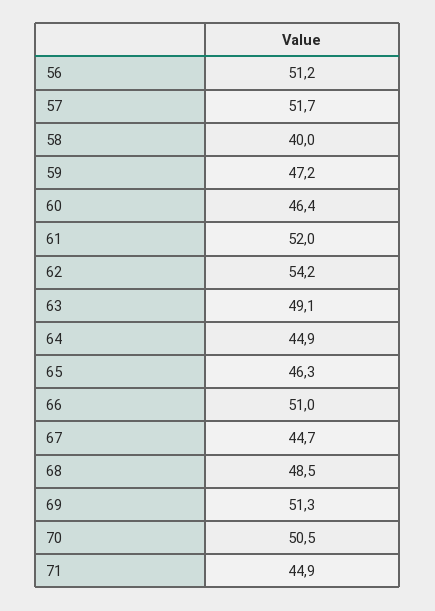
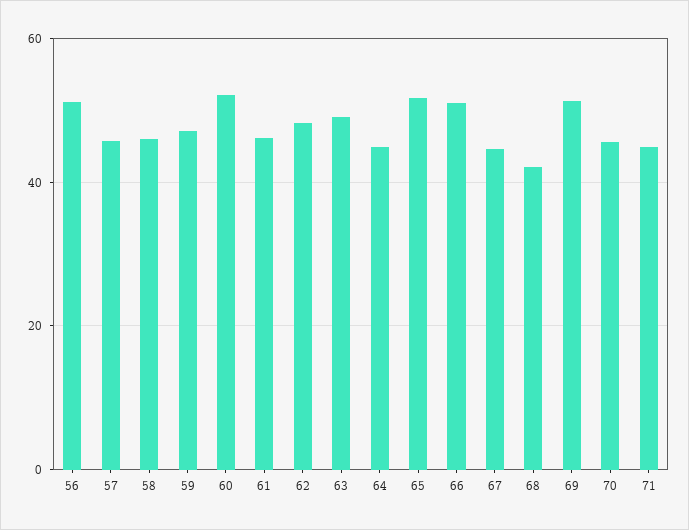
57: 51.7 -> 46
58: 40 -> 46
60: 46.4 -> 52
61: 52 -> 46
62: 54.2 -> 48
65: 46.3 -> 52
68: 48.5 -> 42
70: 50.5 -> 46

